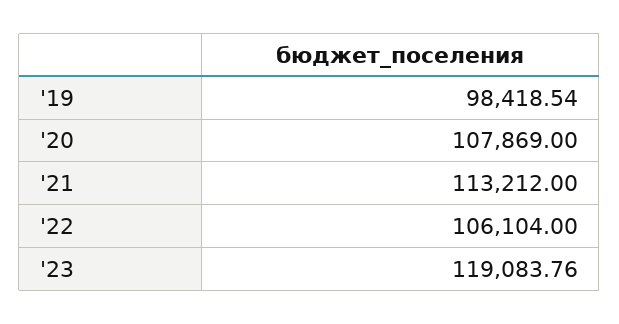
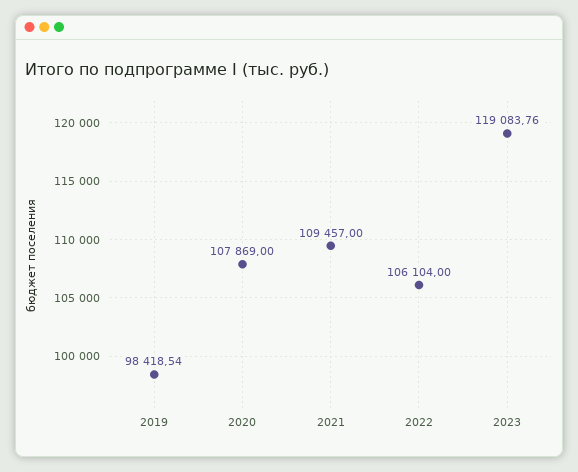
'21: 113212 -> 109457

